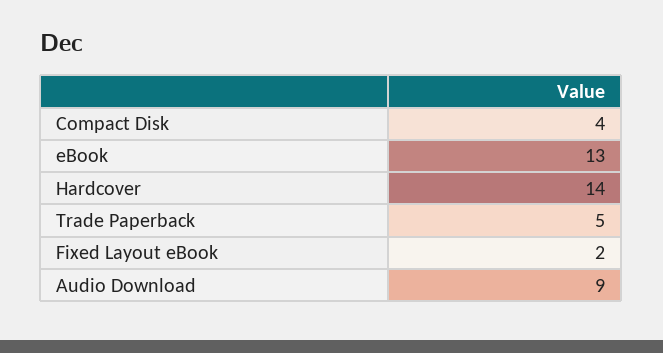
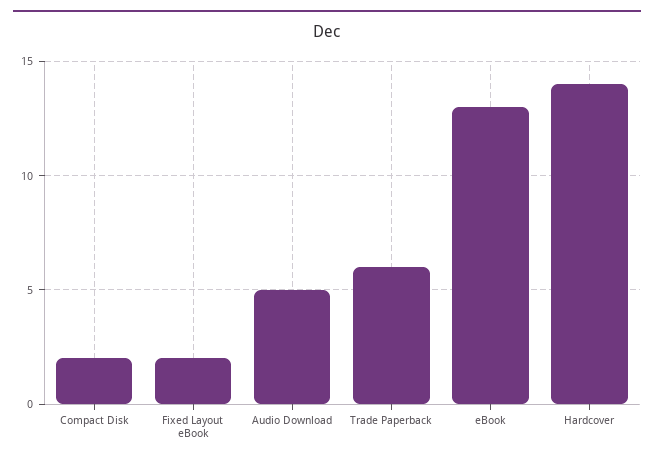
Compact Disk: 4 -> 2
Trade Paperback: 5 -> 6
Audio Download: 9 -> 5

